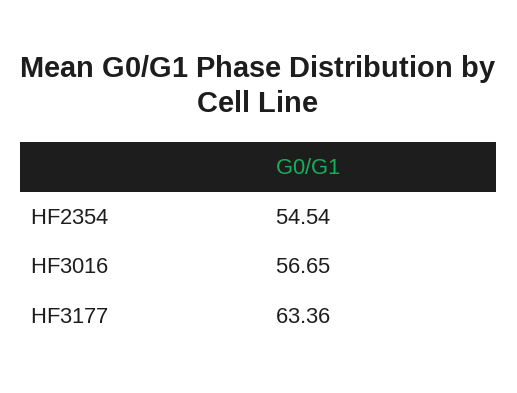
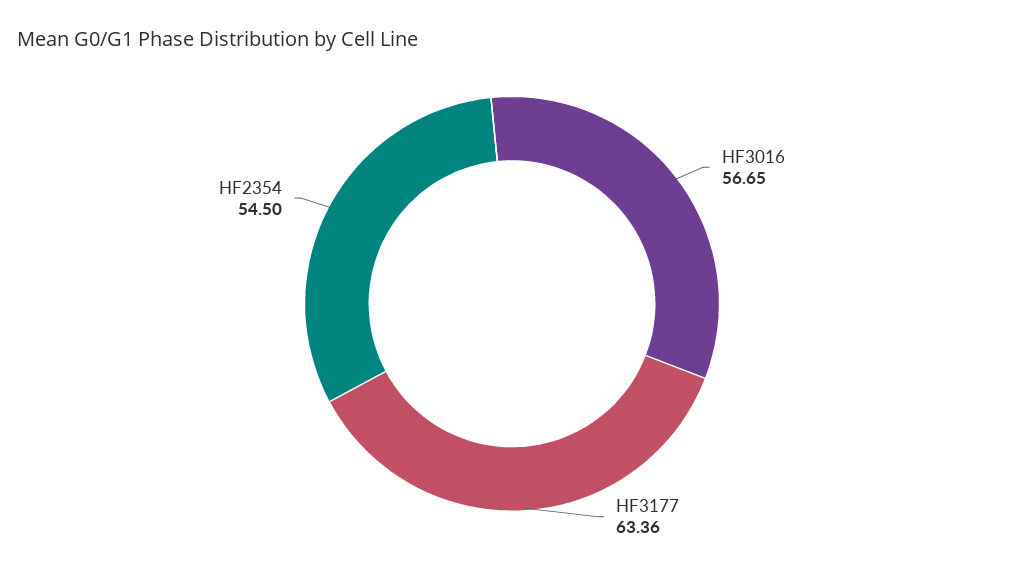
HF2354: 54.54 -> 54.5

